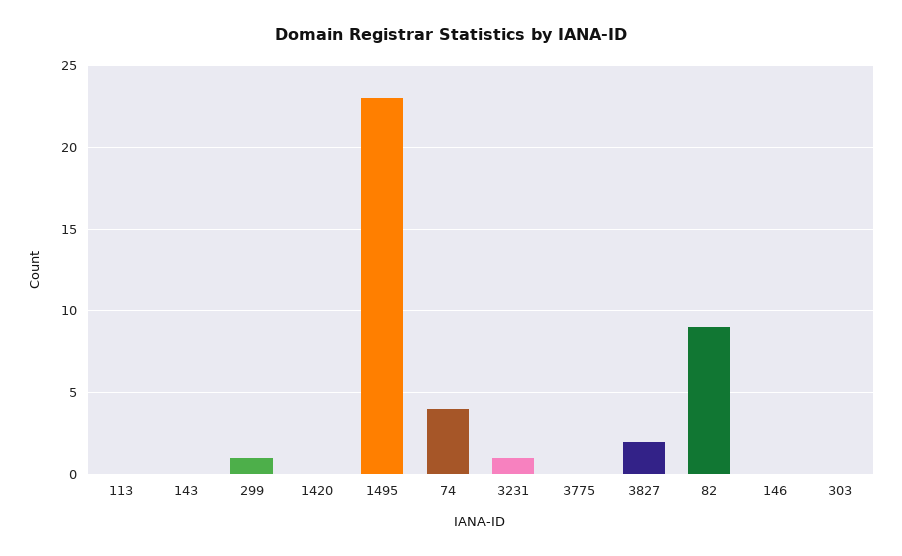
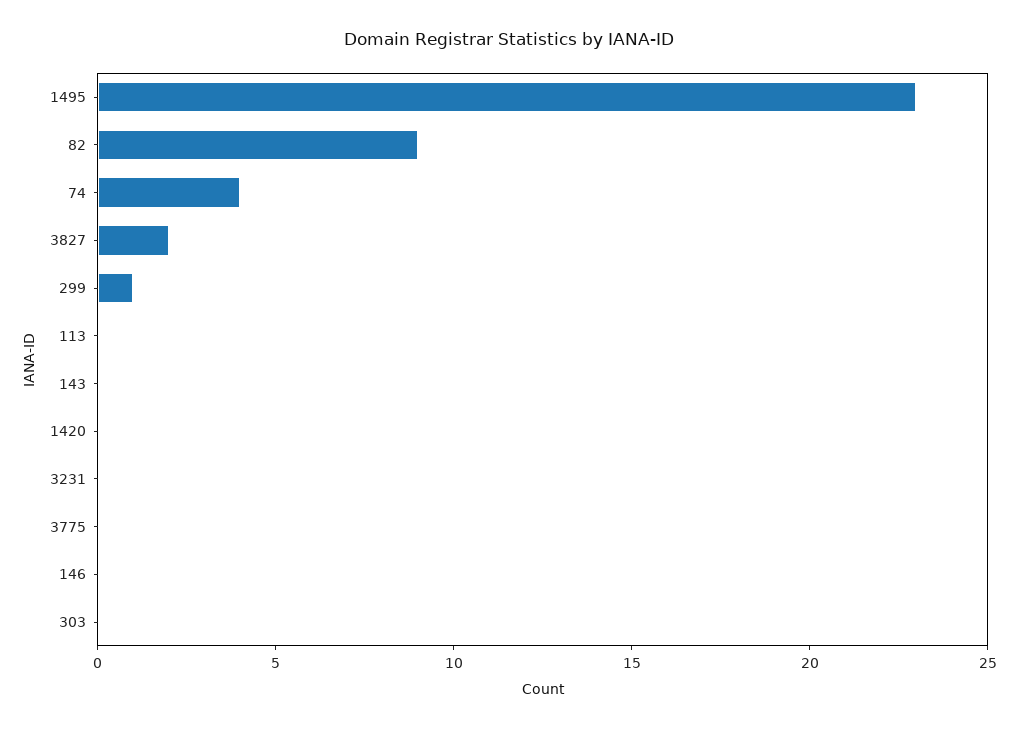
3231: 1 -> 0

